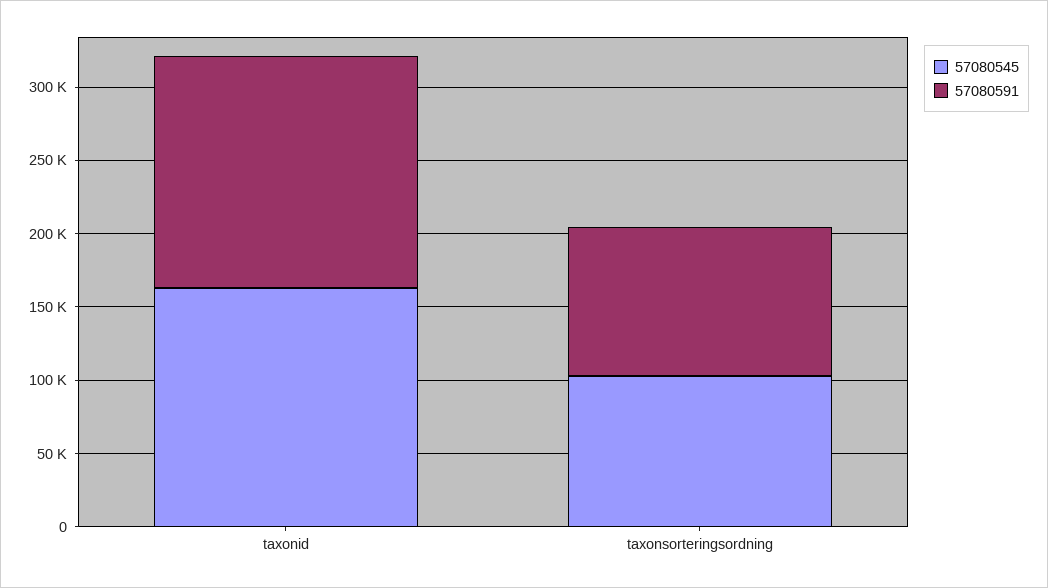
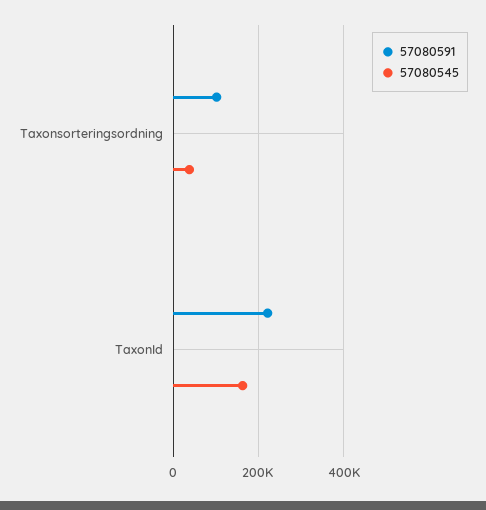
57080591, taxonid: 160000 -> 220000
57080545, taxonsorteringsordning: 100000 -> 40000

